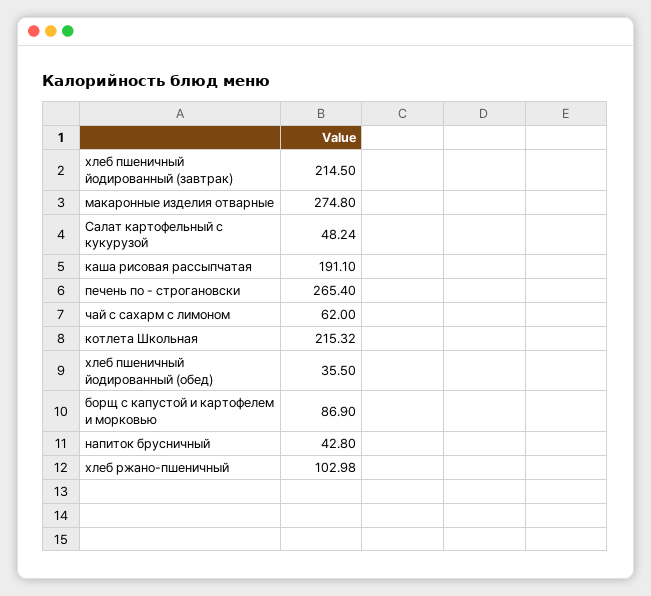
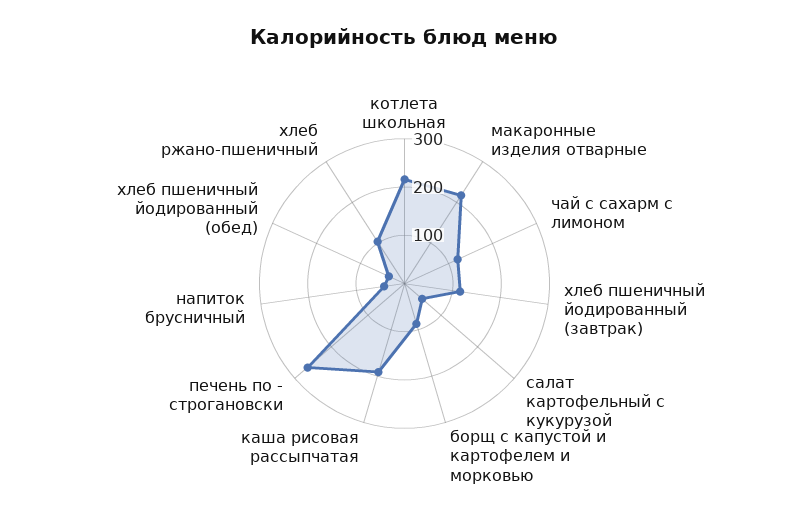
хлеб пшеничный йодированный (завтрак): 214.5 -> 120
макаронные изделия отварные: 274.8 -> 220
чай с сахарм с лимоном: 62 -> 120

